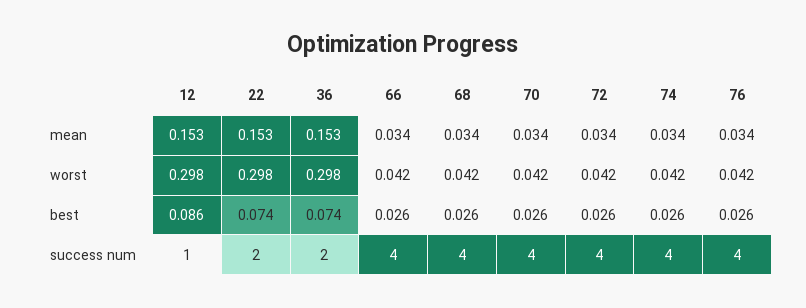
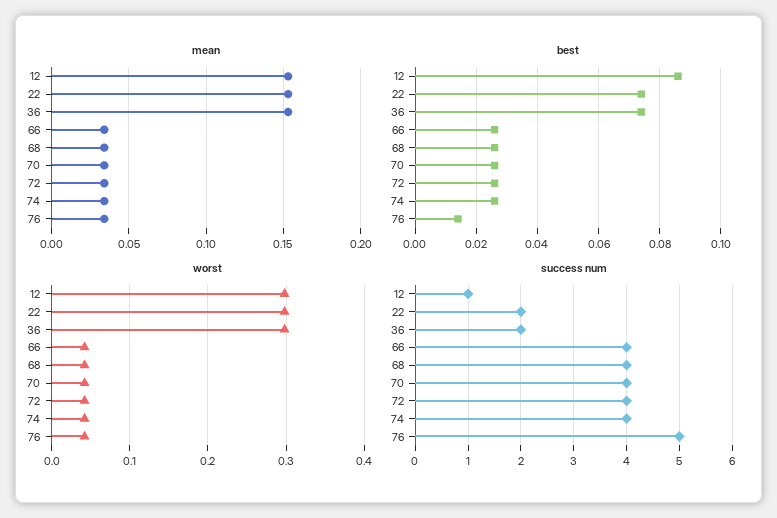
best, 76: 0.026 -> 0.015
success num, 76: 4 -> 5

